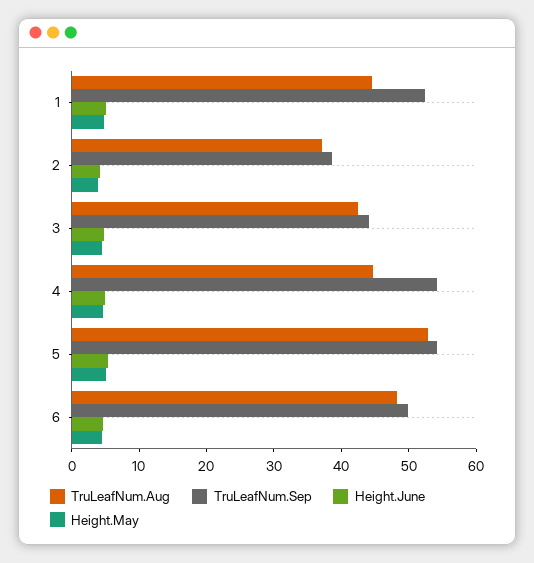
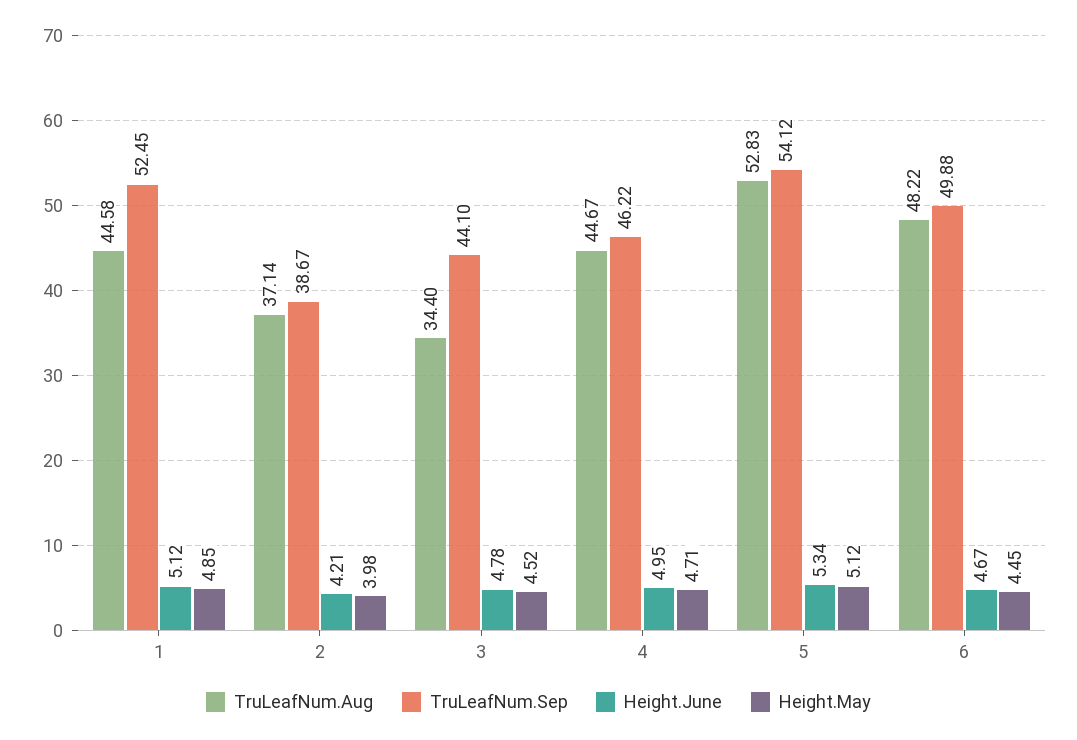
TruLeafNum.Aug, 3: 42 -> 34.4
TruLeafNum.Sep, 4: 54 -> 46.22

